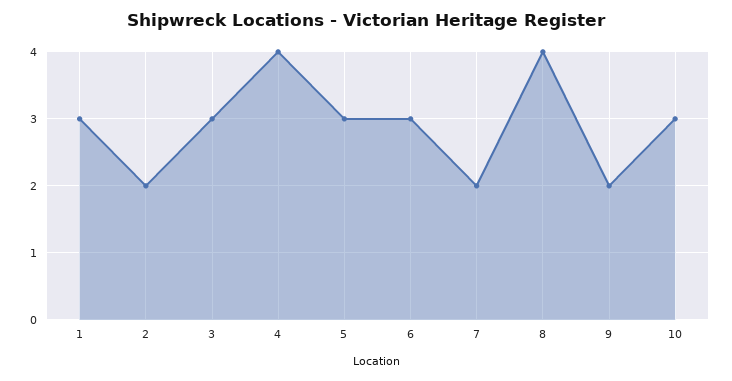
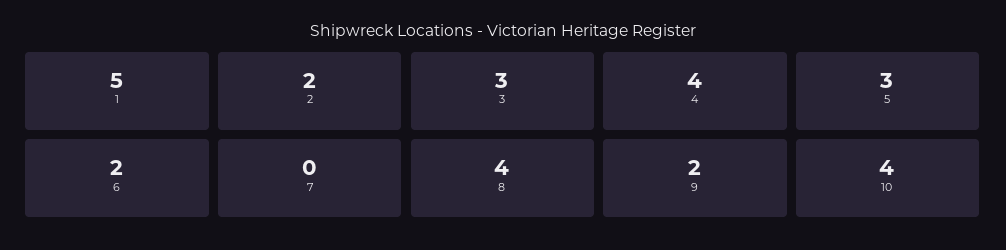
1: 3 -> 5
6: 3 -> 2
7: 2 -> 0
10: 3 -> 4

